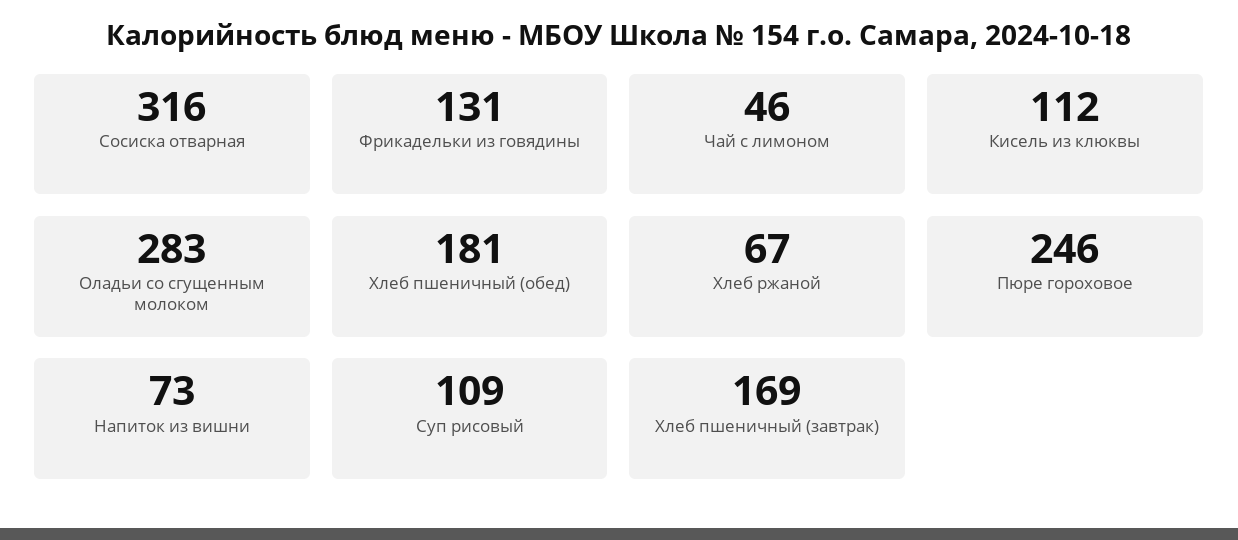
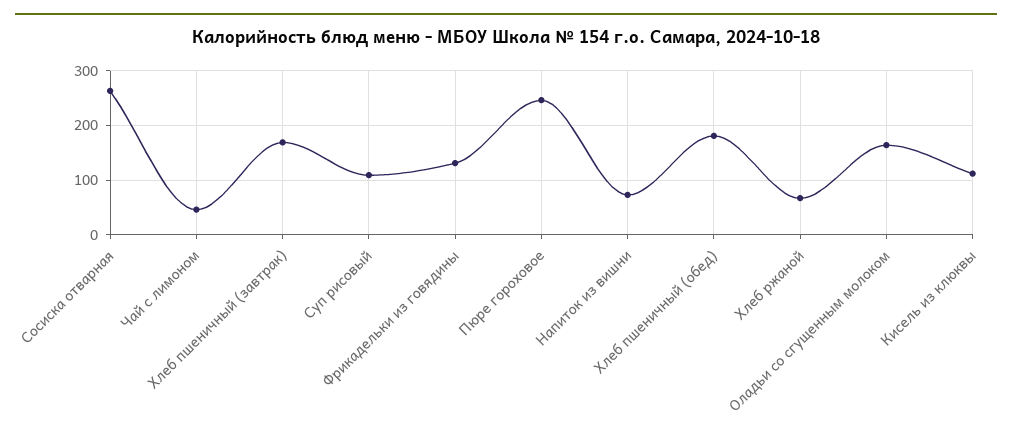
Сосиска отварная: 316 -> 260
Оладьи со сгущенным молоком: 283 -> 160

